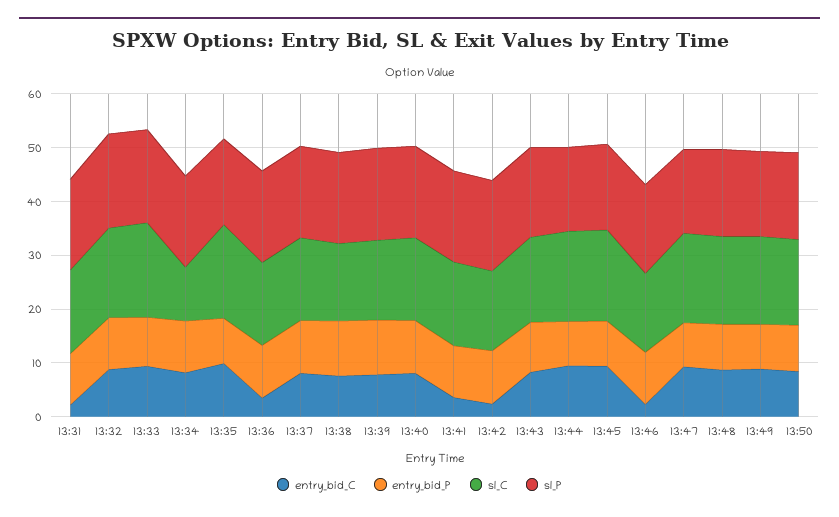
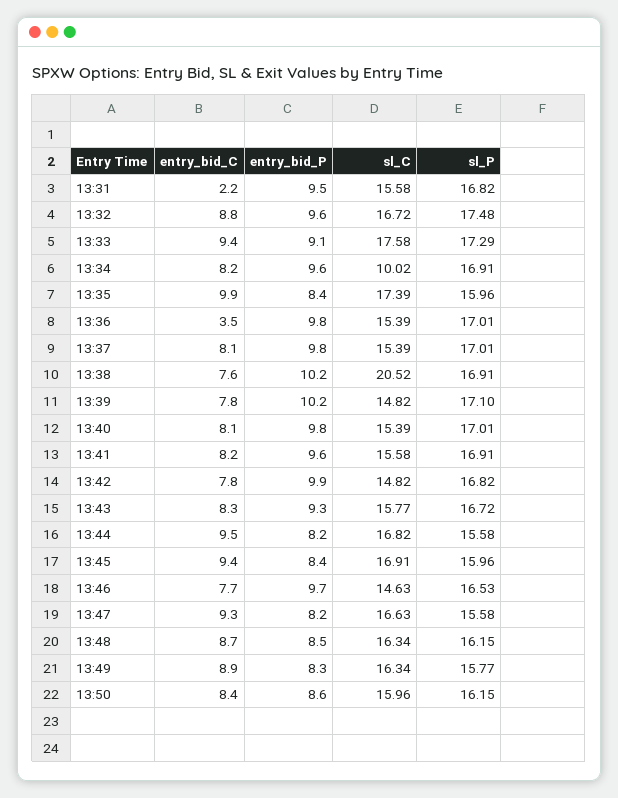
sl_C, 13:38: 14 -> 20.52
entry_bid_C, 13:41: 4 -> 8.2
entry_bid_C, 13:42: 2 -> 7.8
entry_bid_C, 13:46: 2 -> 7.7

